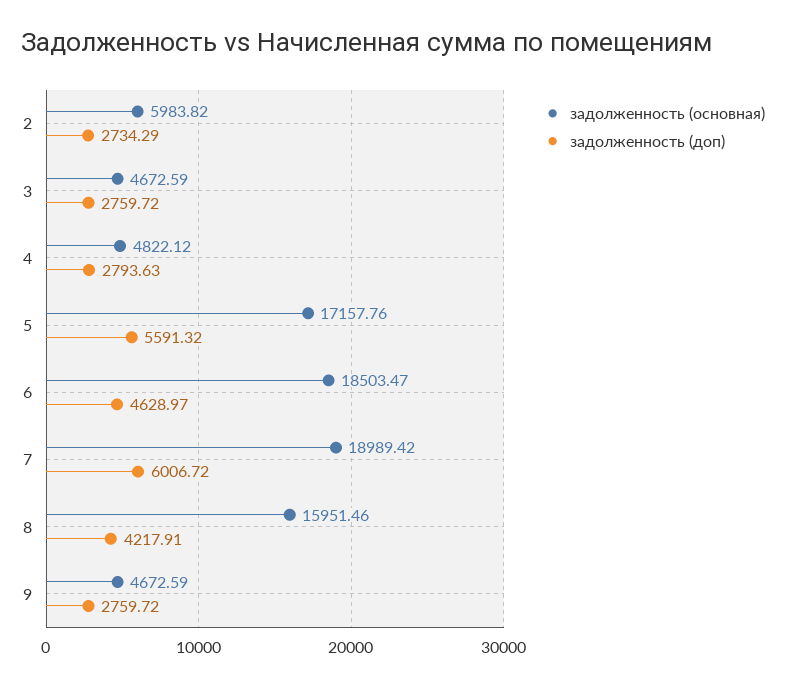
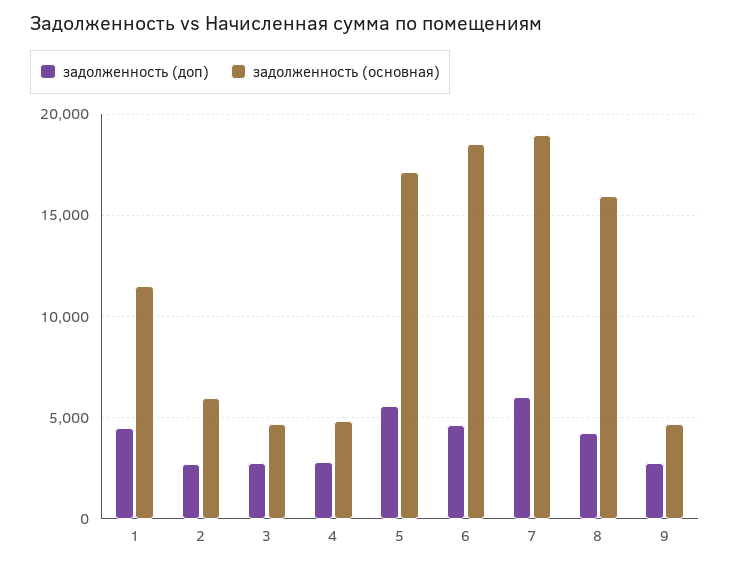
задолженность (доп), 1: none -> 4500
задолженность (основная), 1: none -> 11500

